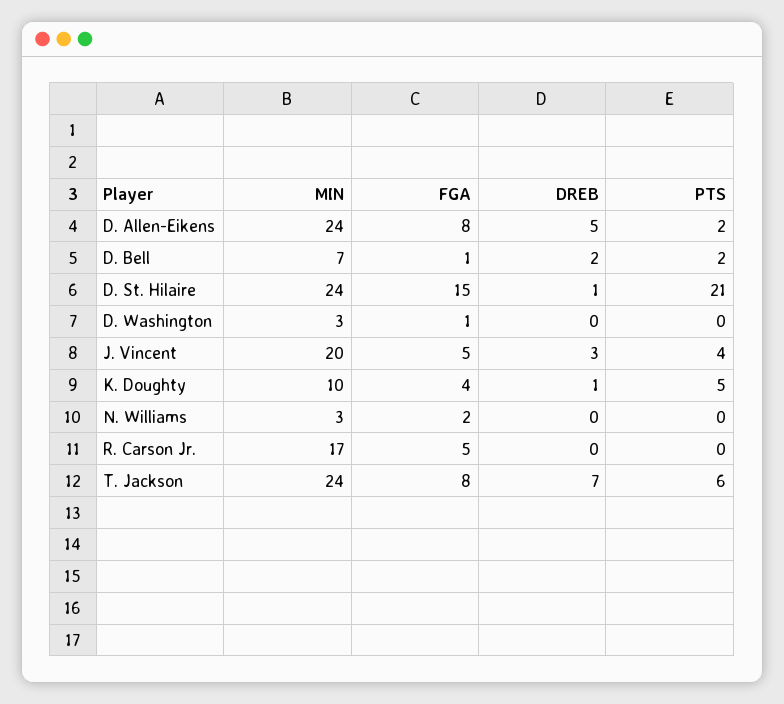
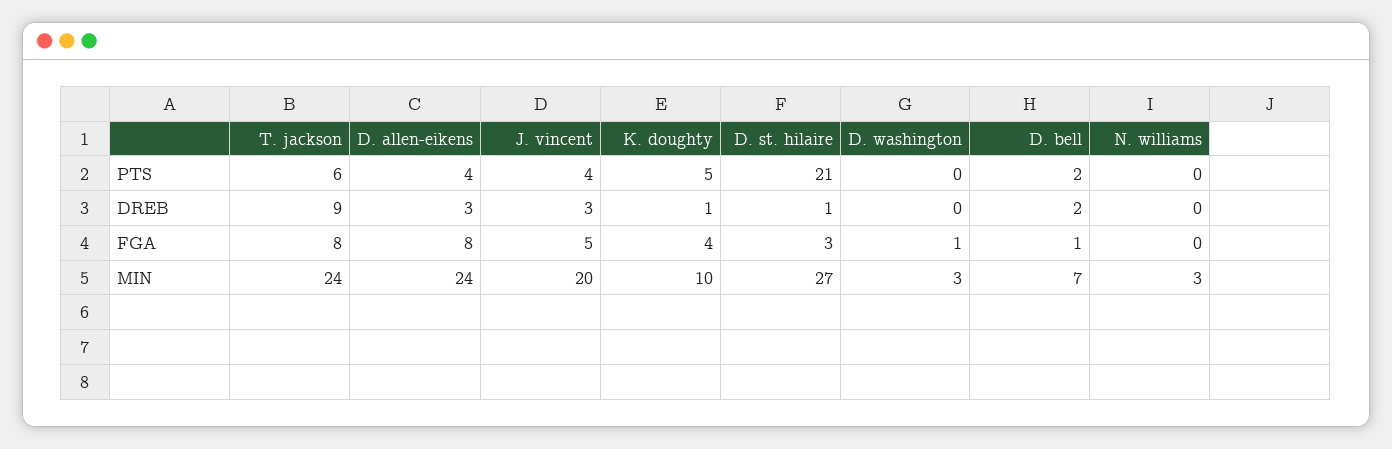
DREB, D. Allen-Eikens: 5 -> 3
PTS, D. Allen-Eikens: 2 -> 4
MIN, D. St. Hilaire: 24 -> 27
FGA, D. St. Hilaire: 15 -> 3
FGA, N. Williams: 2 -> 0
MIN, R. Carson Jr.: 17 -> none
FGA, R. Carson Jr.: 5 -> none
DREB, R. Carson Jr.: 0 -> none
PTS, R. Carson Jr.: 0 -> none
DREB, T. Jackson: 7 -> 9

